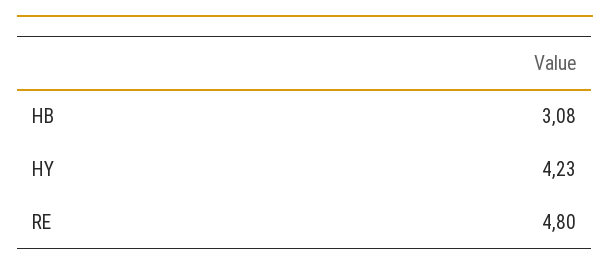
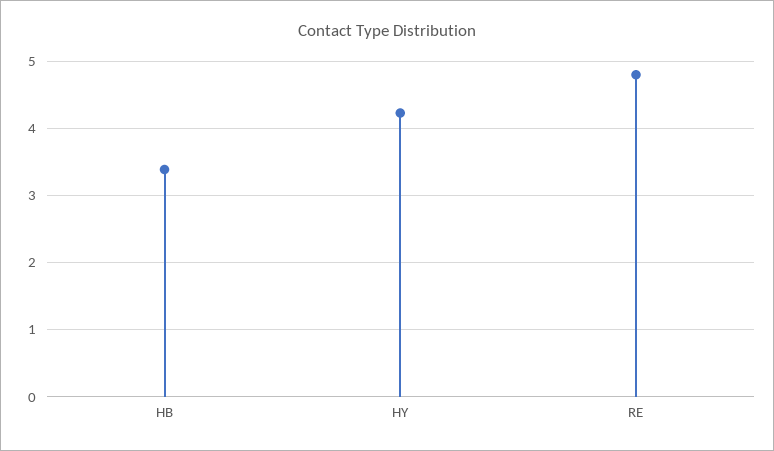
HB: 3.08 -> 3.4

